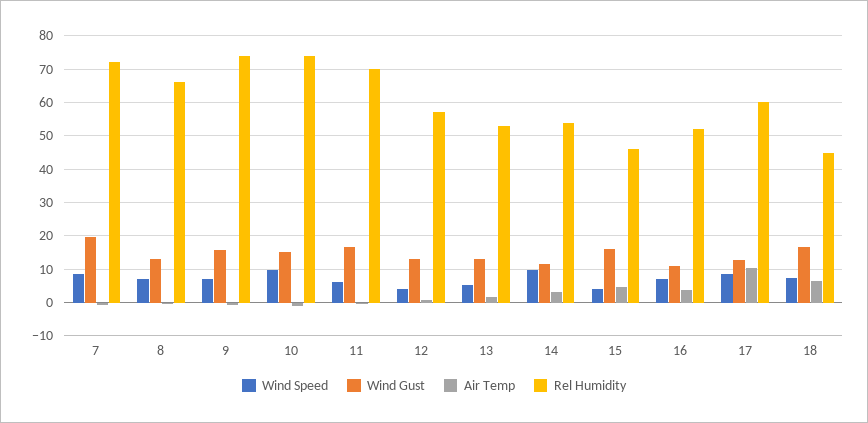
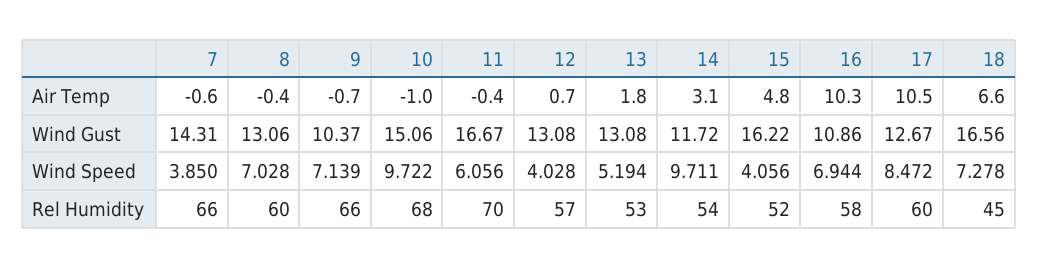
Wind Speed, 7: 8 -> 3.85
Wind Gust, 7: 20 -> 14.31
Rel Humidity, 7: 72 -> 66
Rel Humidity, 8: 66 -> 60
Wind Gust, 9: 16 -> 10.37
Rel Humidity, 9: 74 -> 66
Rel Humidity, 10: 74 -> 68
Rel Humidity, 15: 46 -> 52
Air Temp, 16: 4 -> 10.3
Rel Humidity, 16: 52 -> 58

